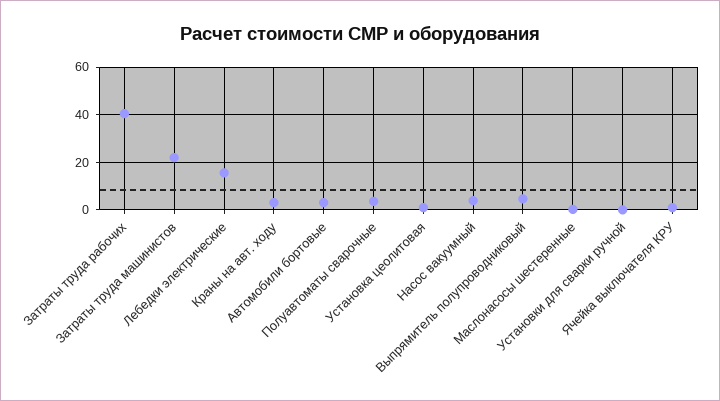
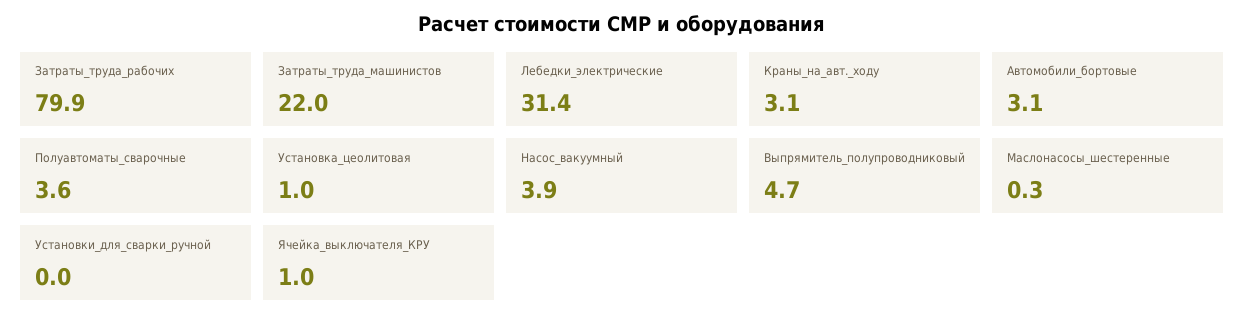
Затраты труда рабочих: 40 -> 79.9
Лебедки электрические: 15 -> 31.4

